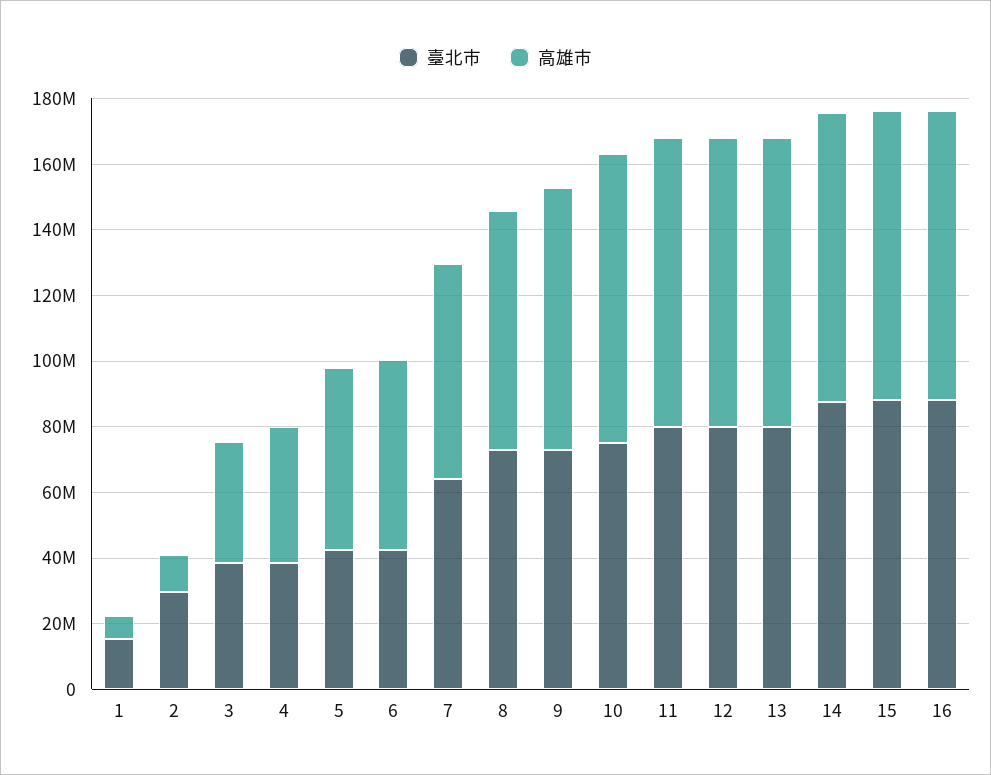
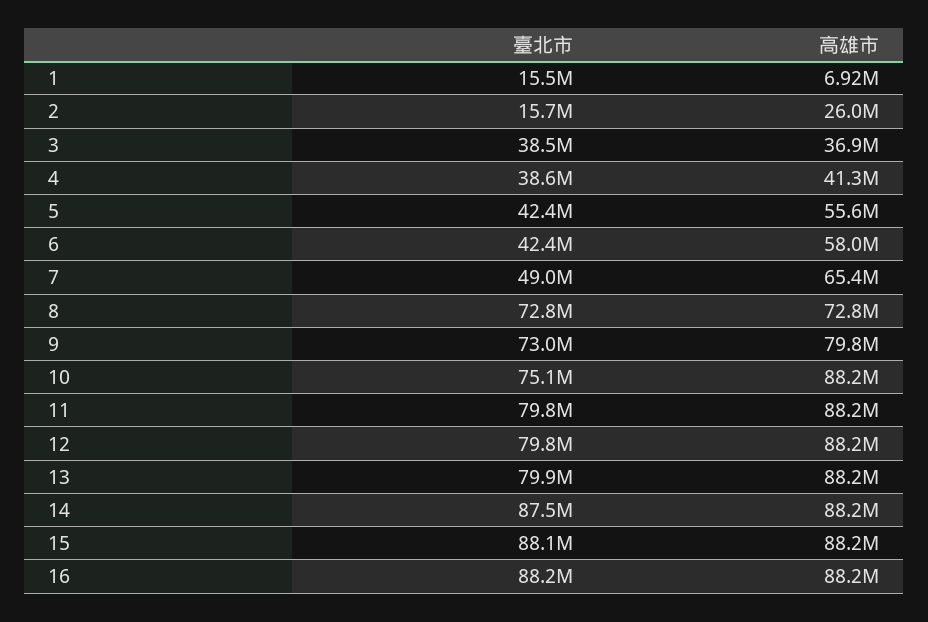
臺北市, 2: 30000000 -> 15700000
高雄市, 2: 10000000 -> 26000000
臺北市, 7: 65000000 -> 49000000

